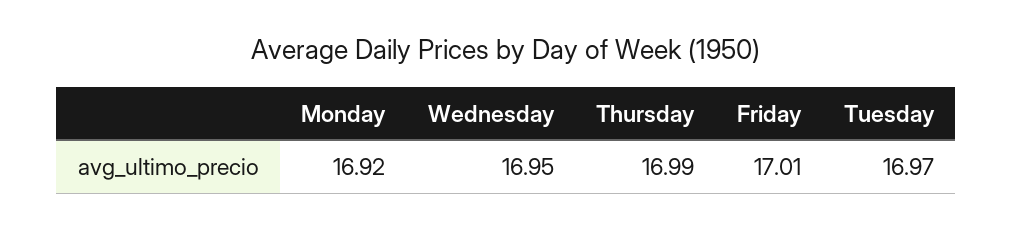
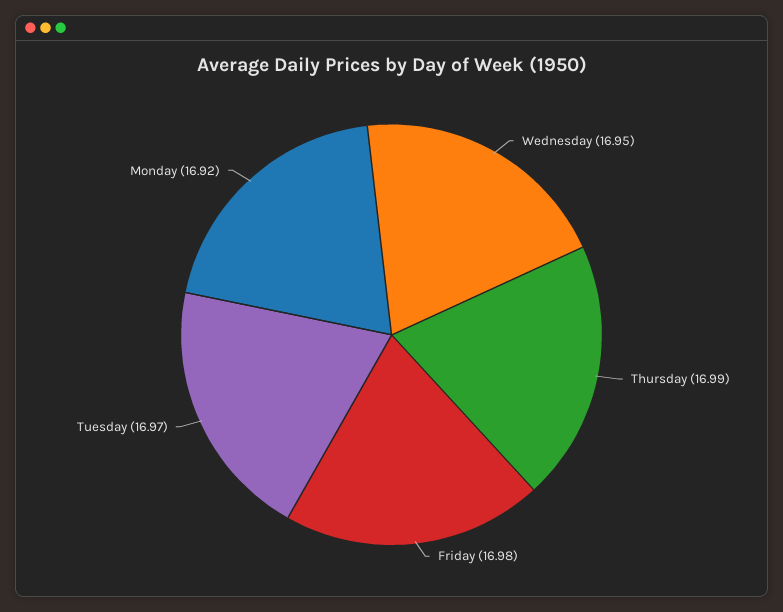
Friday: 17.01 -> 16.98

